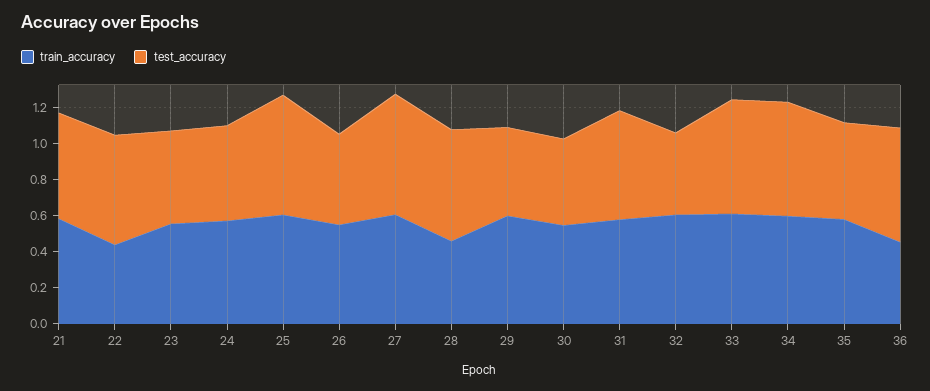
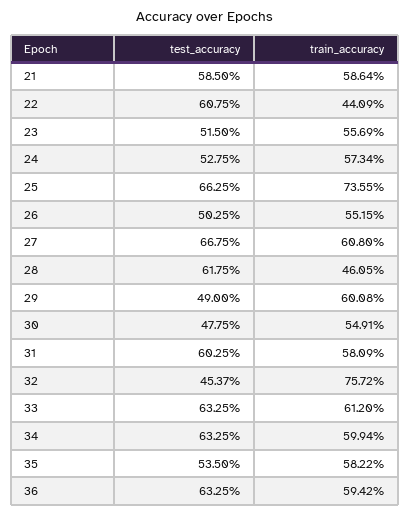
train_accuracy, 25: 0.6 -> 0.7355
train_accuracy, 32: 0.6 -> 0.7572
train_accuracy, 36: 0.45 -> 0.5942

